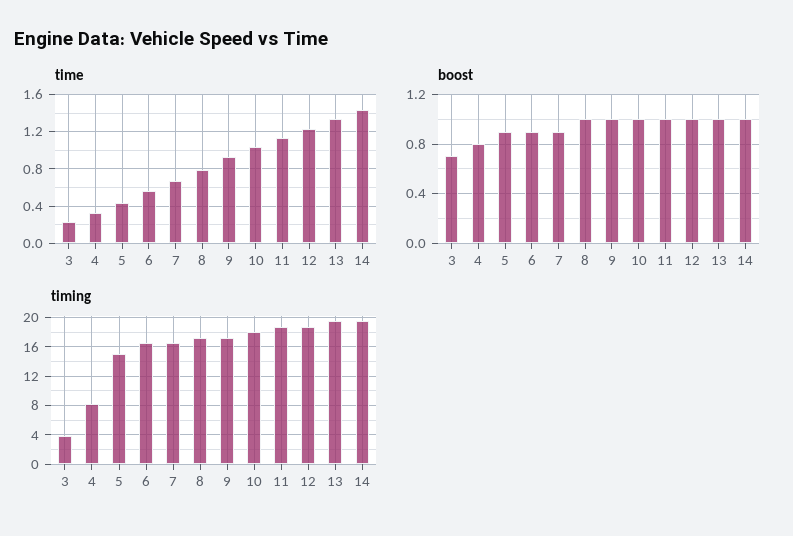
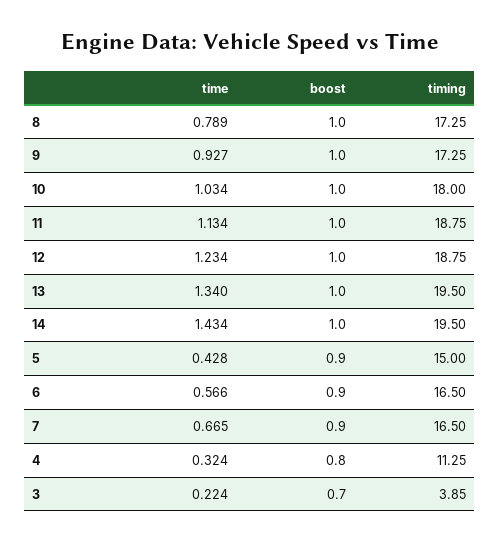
timing, 4: 8 -> 11.25

